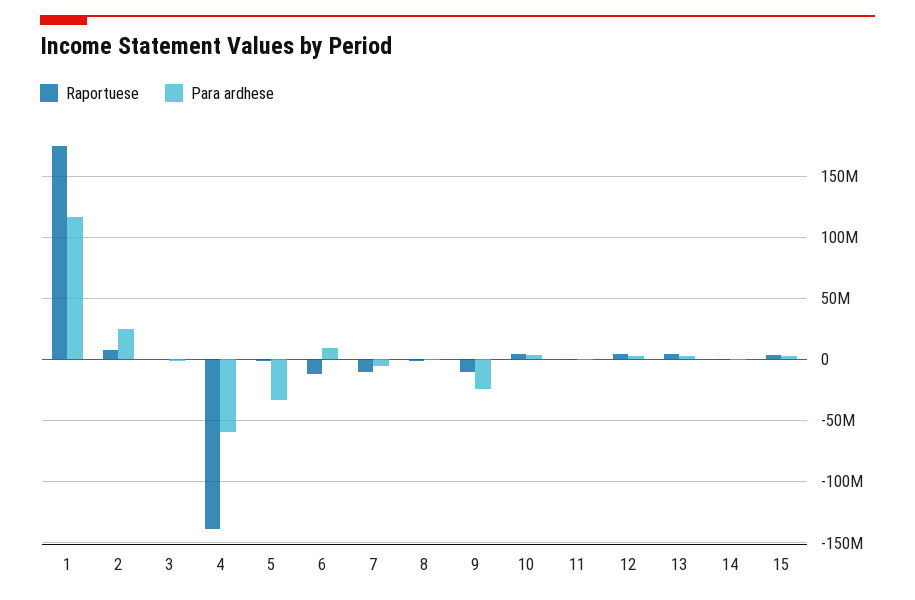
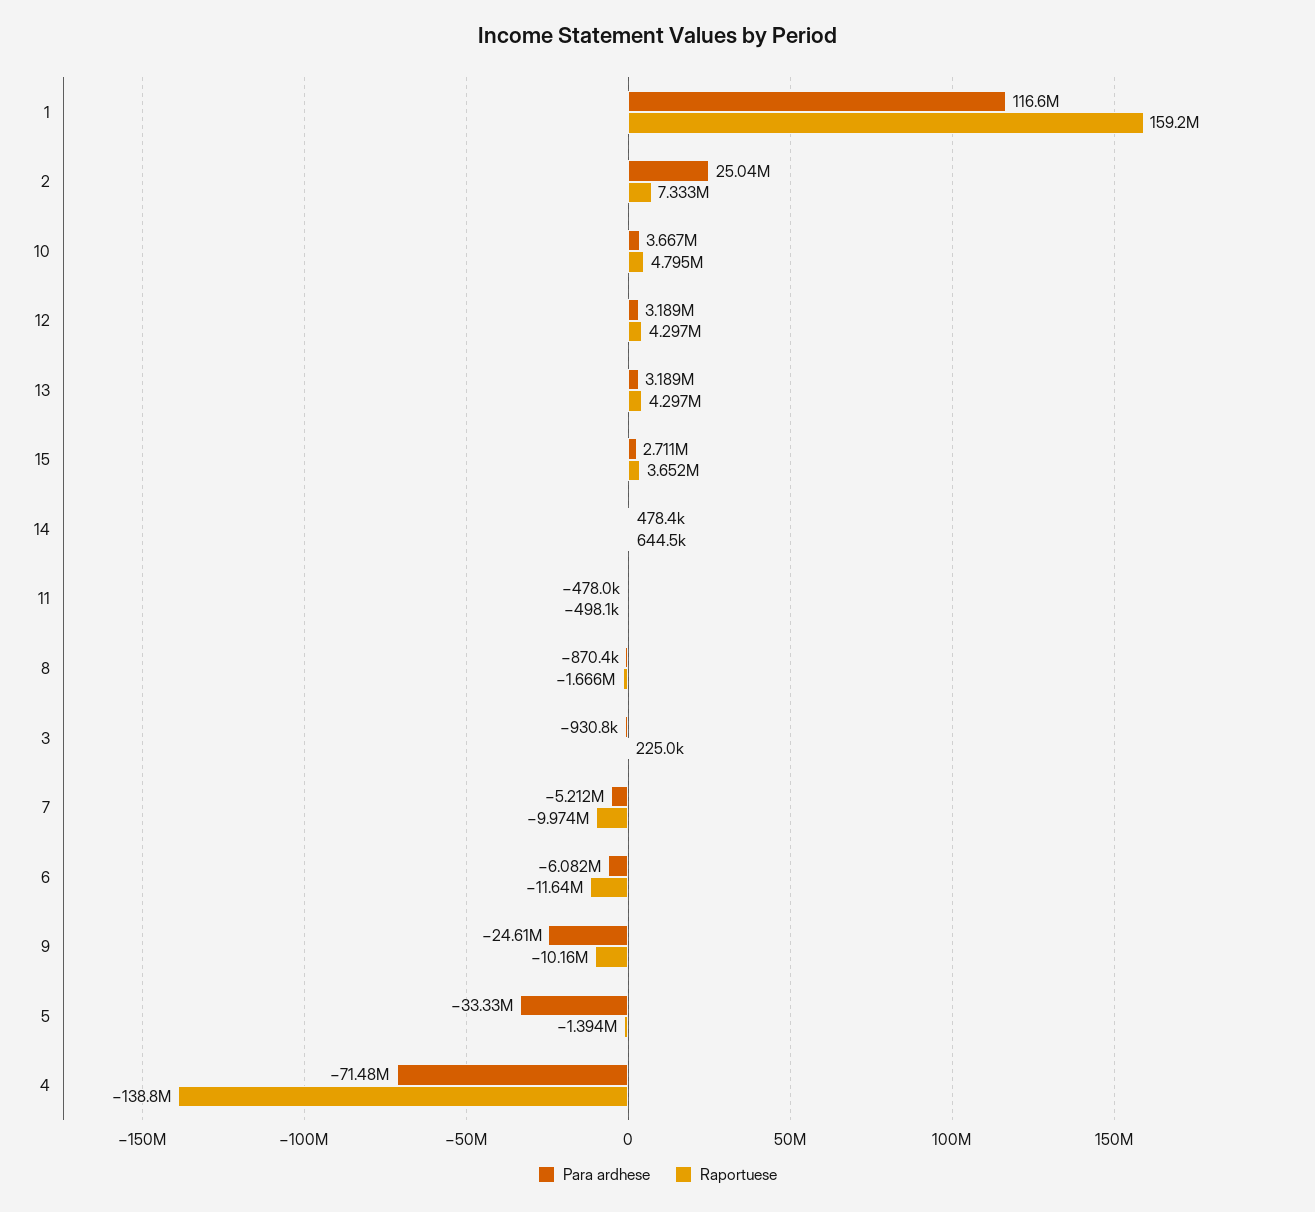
Raportuese, 1: 175000000 -> 159200000
Para ardhese, 4: -60000000 -> -71480000
Para ardhese, 6: 10000000 -> -6082000

